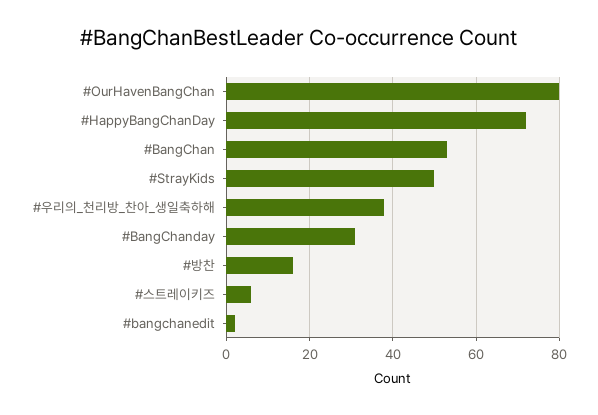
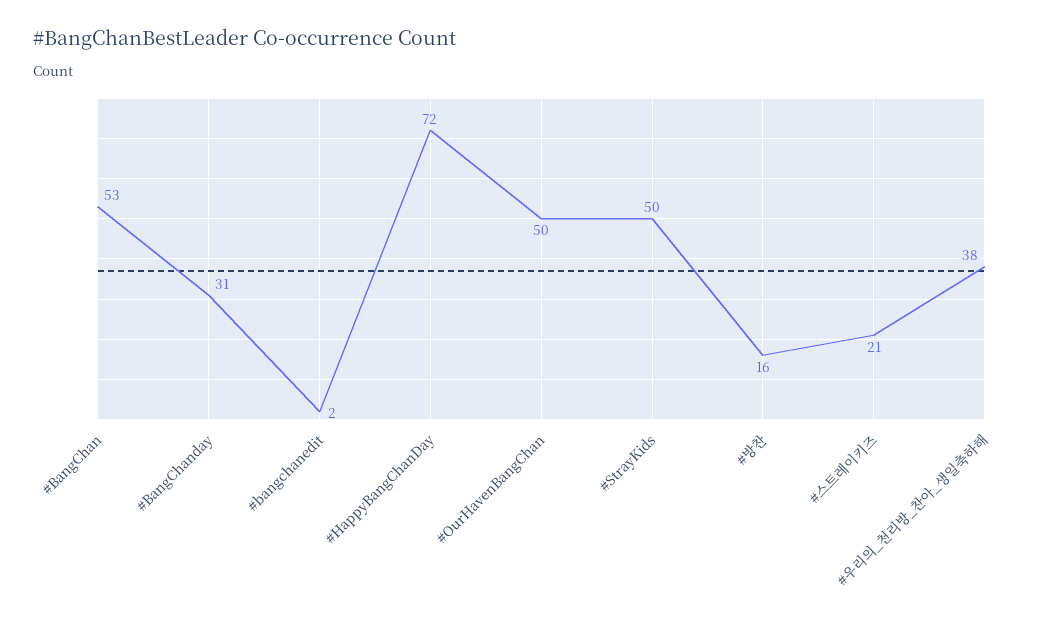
#OurHavenBangChan: 80 -> 50
#스트레이키즈: 5 -> 21

